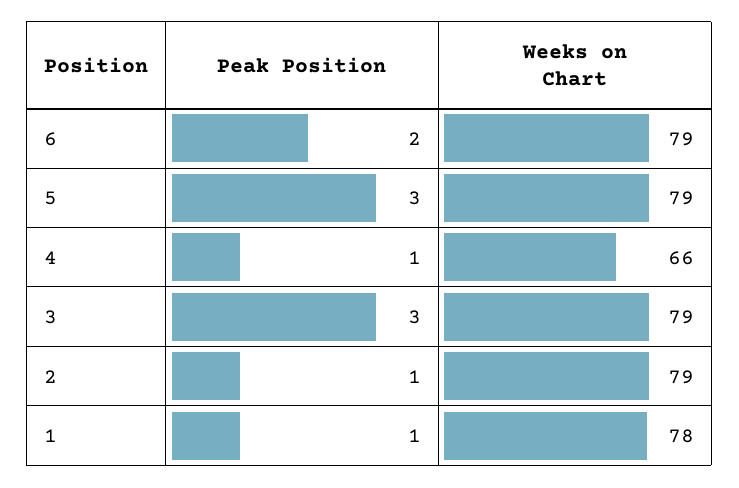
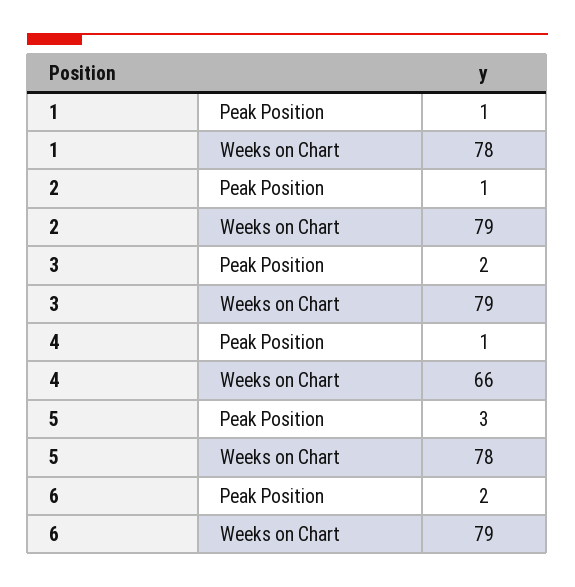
Weeks on Chart, 5: 79 -> 78
Peak Position, 3: 3 -> 2

